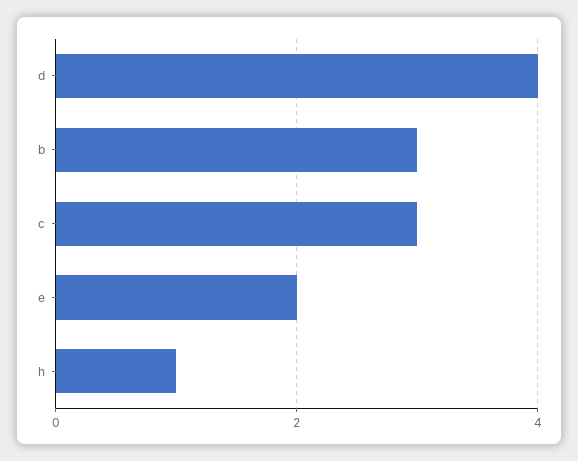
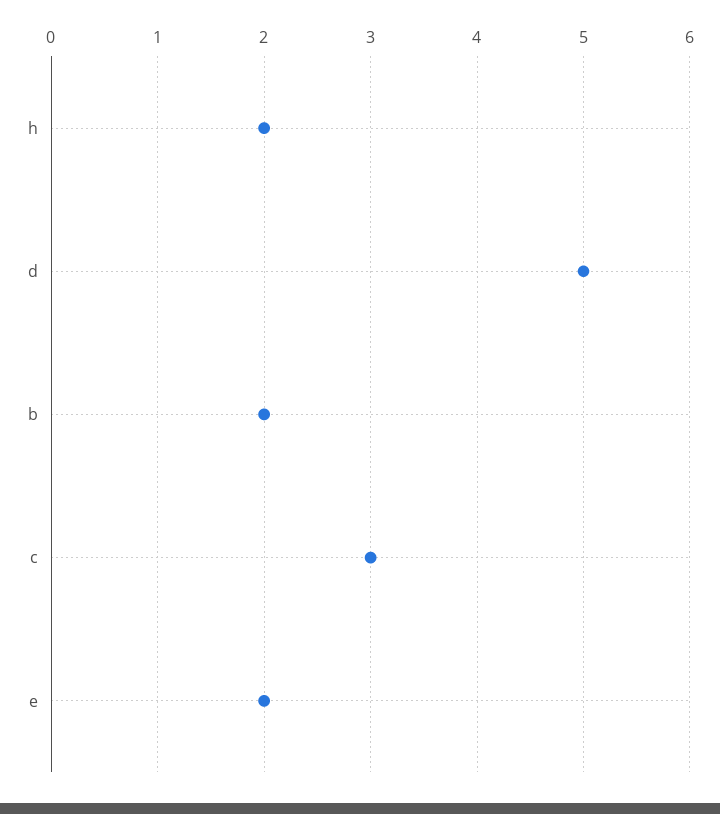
d: 4 -> 5
b: 3 -> 2
h: 1 -> 2

